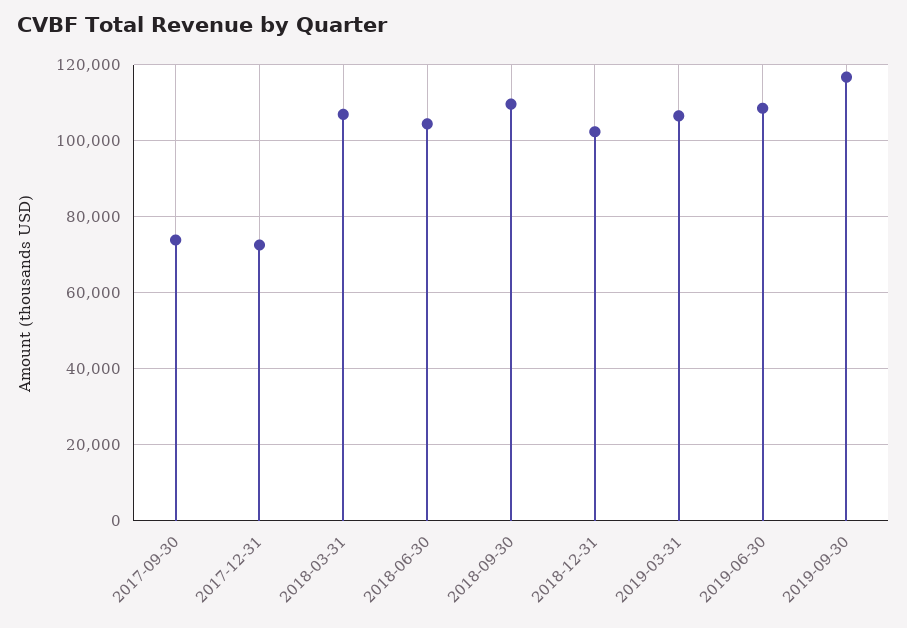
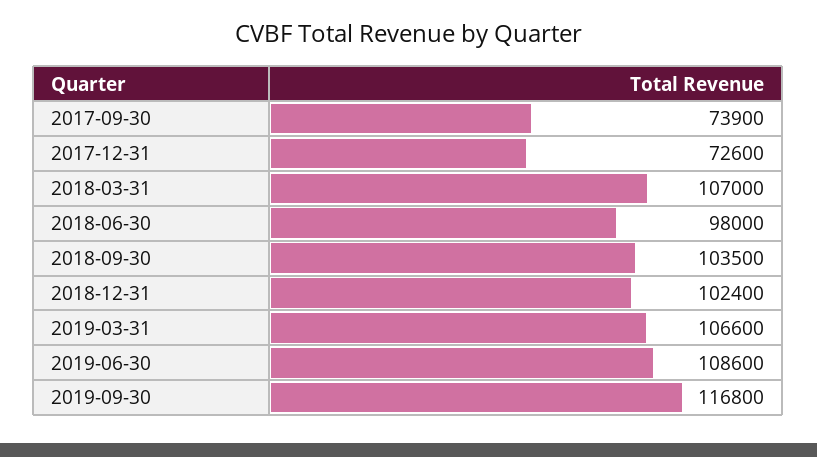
2018-06-30: 104000 -> 98000
2018-09-30: 110000 -> 103500

